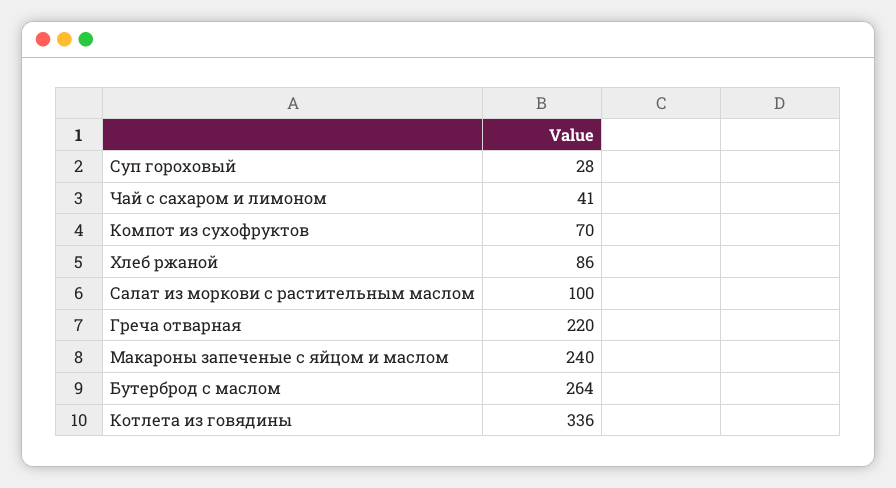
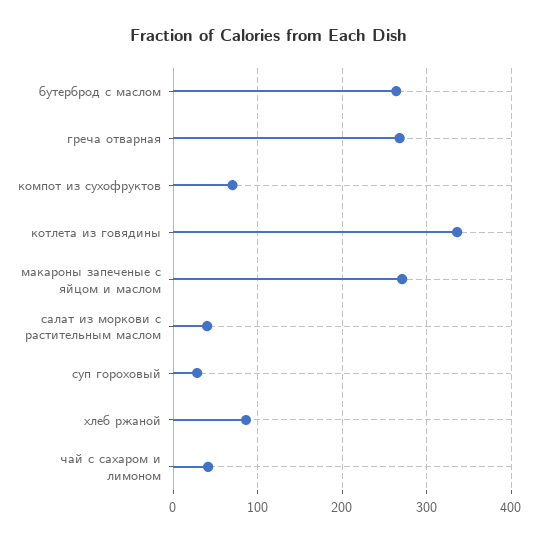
Салат из моркови с растительным маслом: 100 -> 40
Греча отварная: 220 -> 270
Макароны запеченые с яйцом и маслом: 240 -> 270

